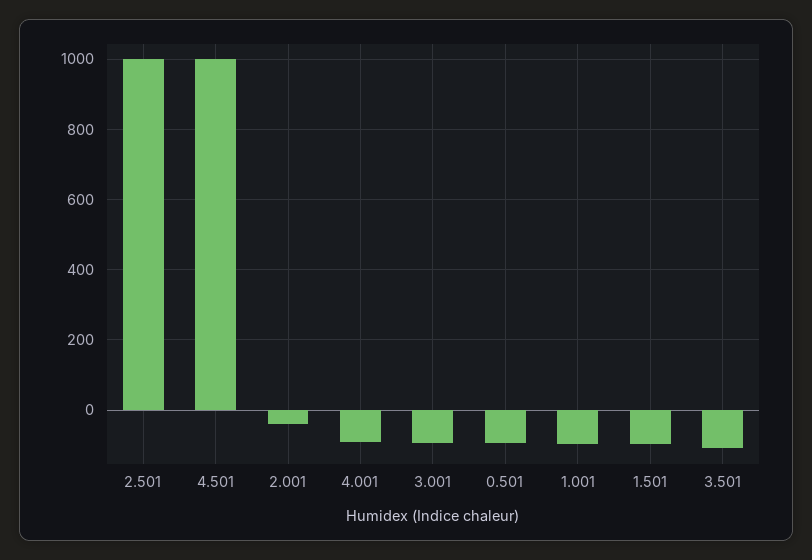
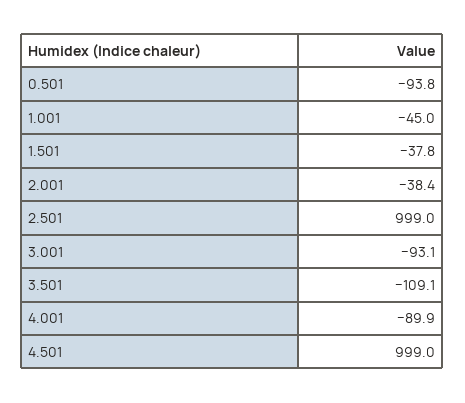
1.001: -100 -> -45
1.501: -100 -> -37.8

